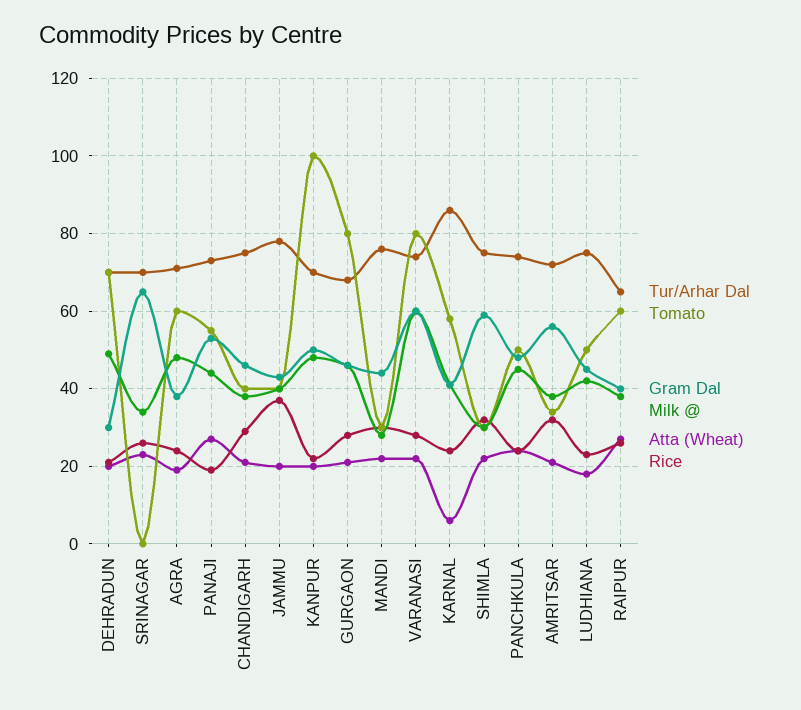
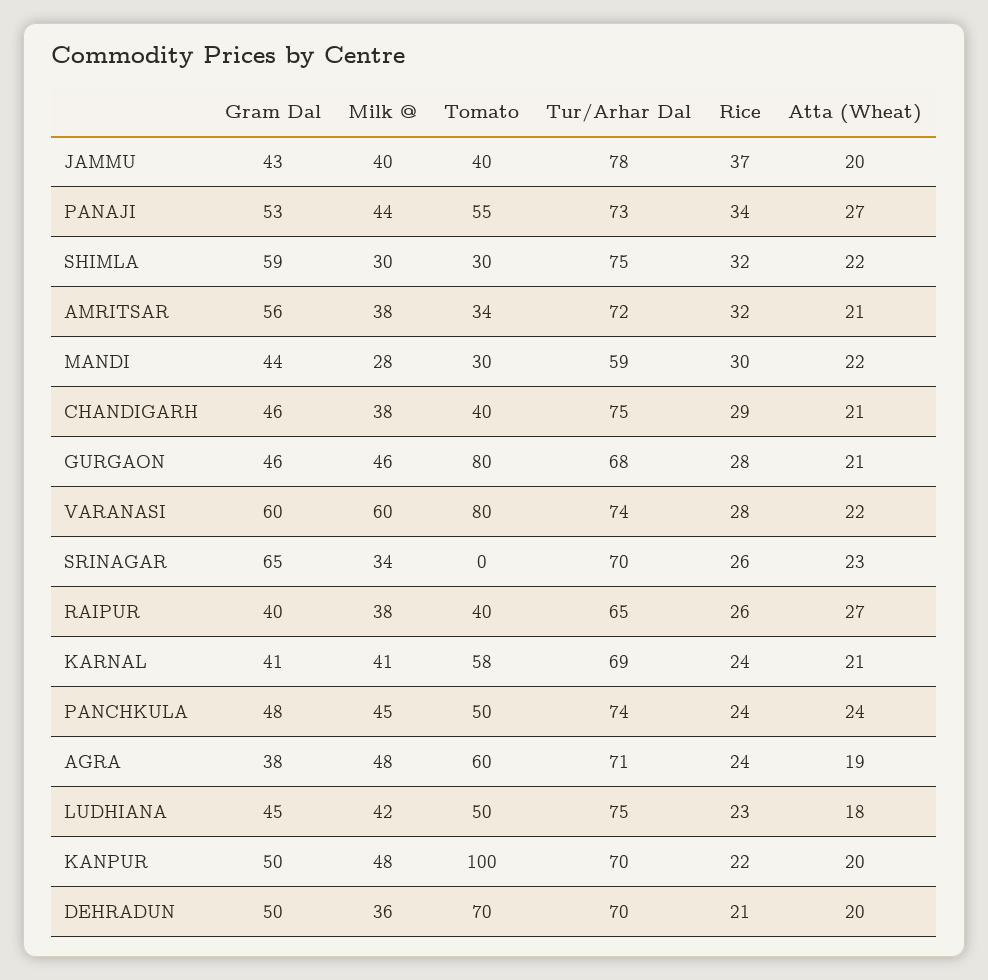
Gram Dal, DEHRADUN: 30 -> 50
Milk @, DEHRADUN: 50 -> 36
Rice, PANAJI: 20 -> 34
Tur/Arhar Dal, MANDI: 75 -> 59
Tur/Arhar Dal, KARNAL: 85 -> 69
Atta (Wheat), KARNAL: 5 -> 21
Tomato, RAIPUR: 60 -> 40

